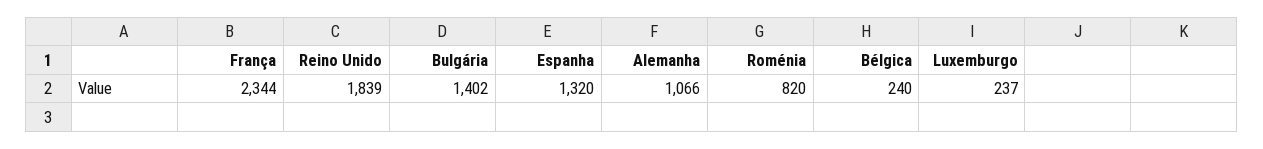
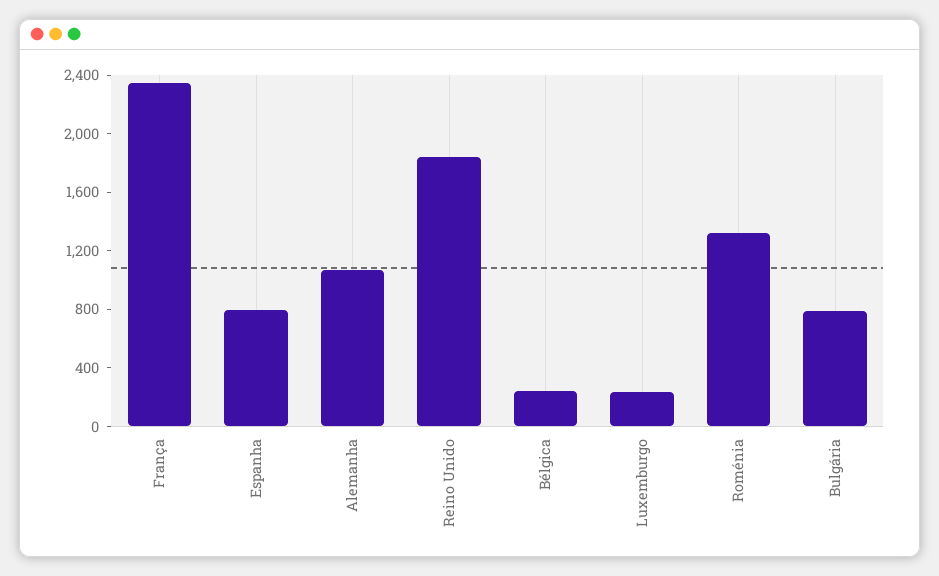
Bulgária: 1402 -> 800
Espanha: 1320 -> 800
Roménia: 820 -> 1300

